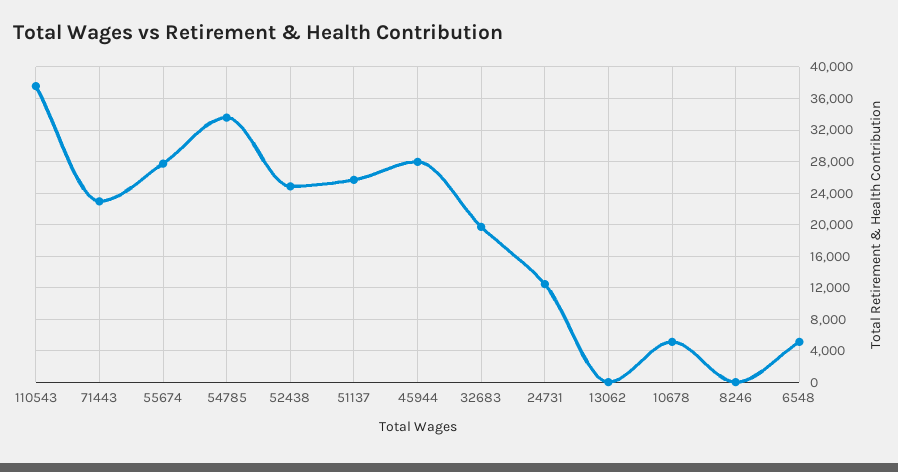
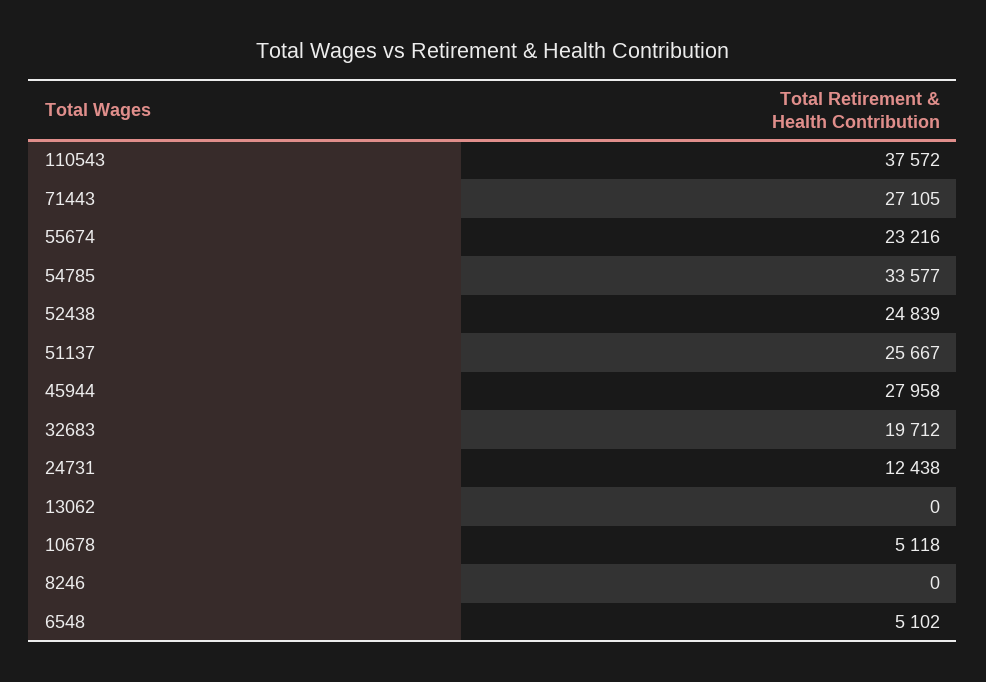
71443: 23000 -> 27105
55674: 28000 -> 23216

